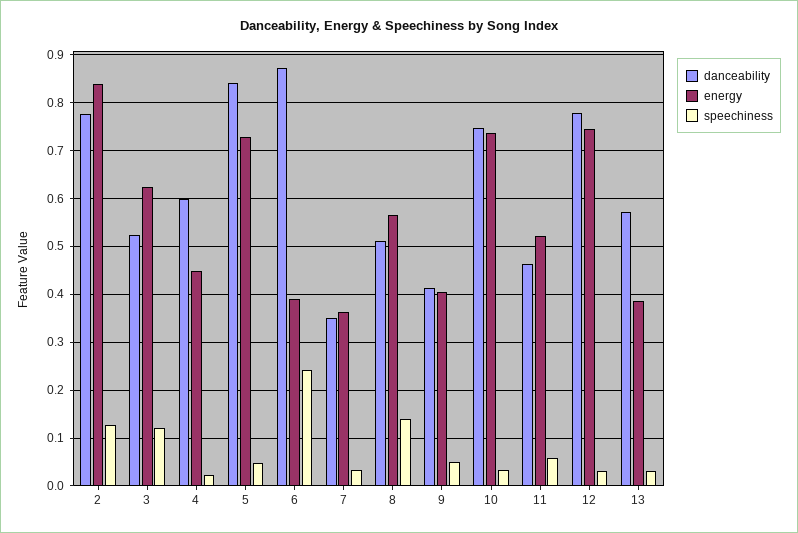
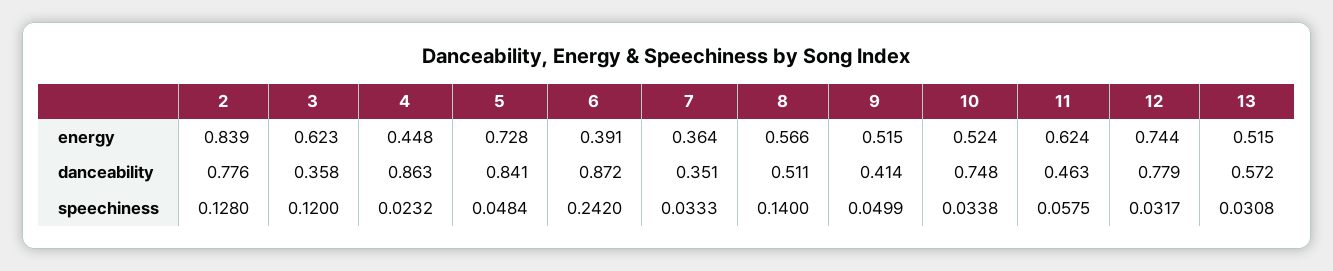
danceability, 3: 0.52 -> 0.358
danceability, 4: 0.6 -> 0.863
energy, 9: 0.4 -> 0.515
energy, 10: 0.74 -> 0.524
energy, 11: 0.52 -> 0.624
energy, 13: 0.38 -> 0.515

